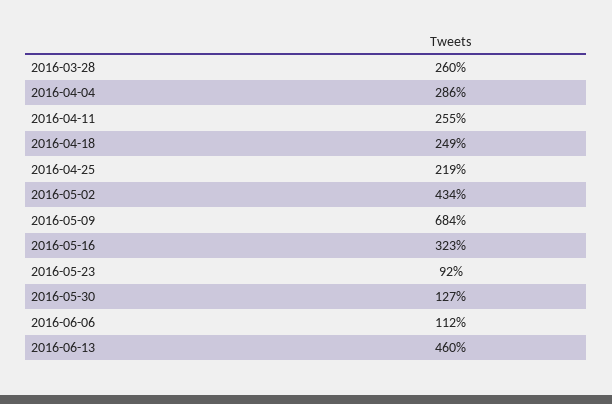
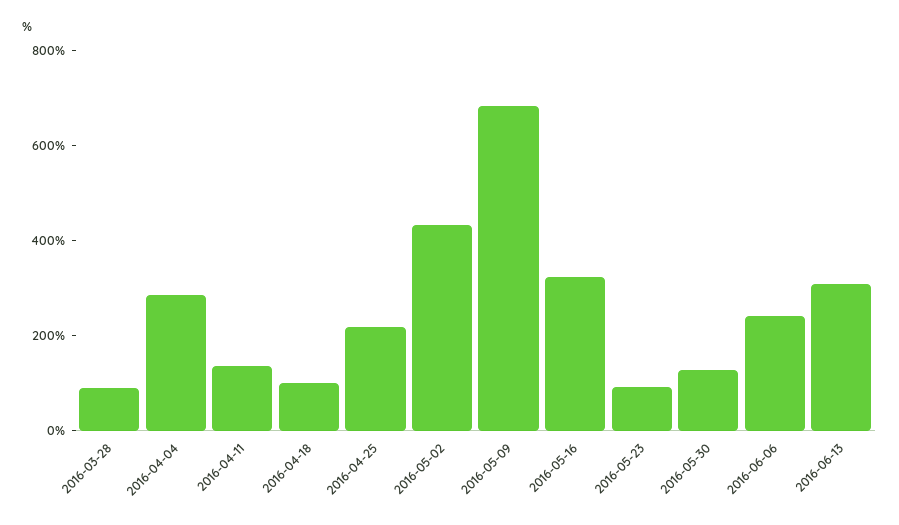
2016-03-28: 260 -> 100
2016-04-11: 255 -> 150
2016-04-18: 249 -> 100
2016-06-06: 112 -> 250
2016-06-13: 460 -> 300

